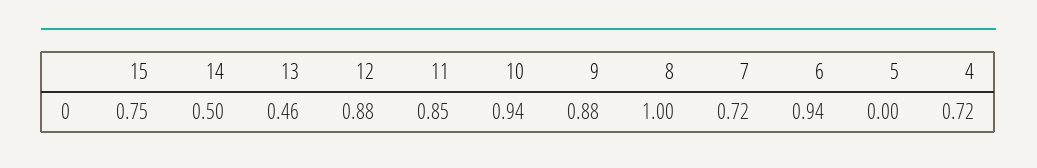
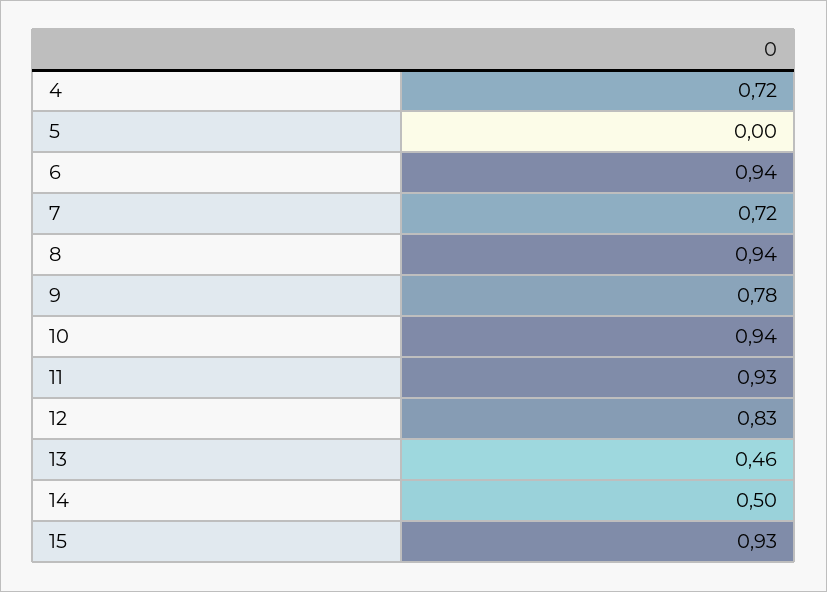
15: 0.75 -> 0.93
12: 0.88 -> 0.83
11: 0.85 -> 0.93
9: 0.88 -> 0.78
8: 1 -> 0.94

